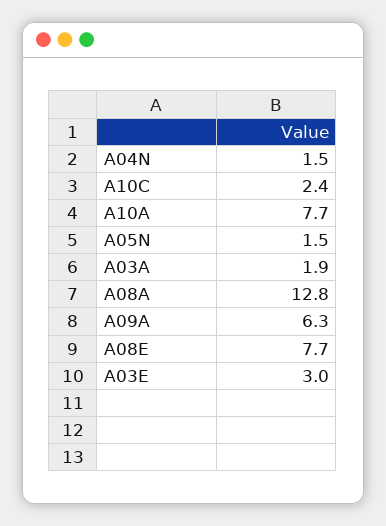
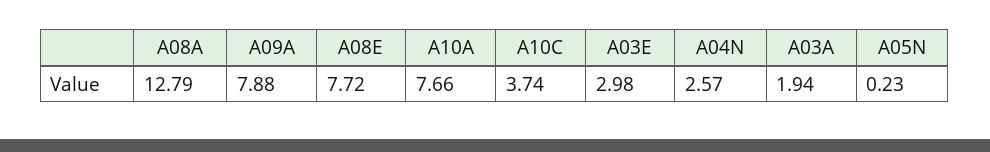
A04N: 1.5 -> 2.57
A10C: 2.4 -> 3.74
A05N: 1.5 -> 0.23
A09A: 6.3 -> 7.88

